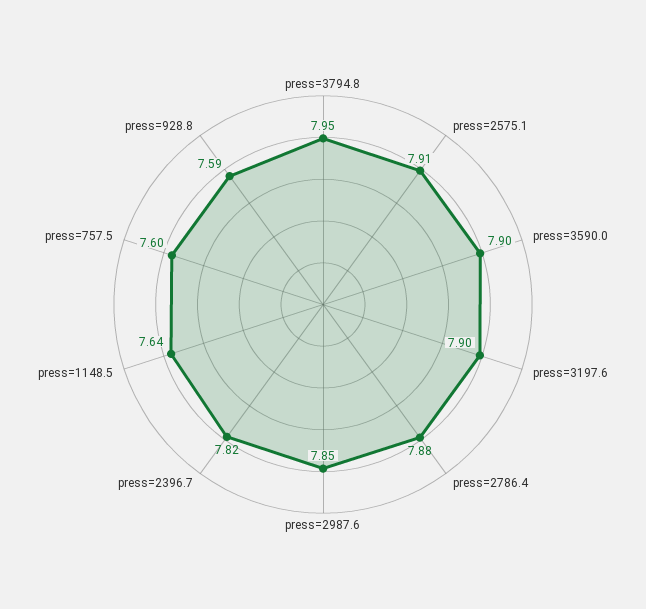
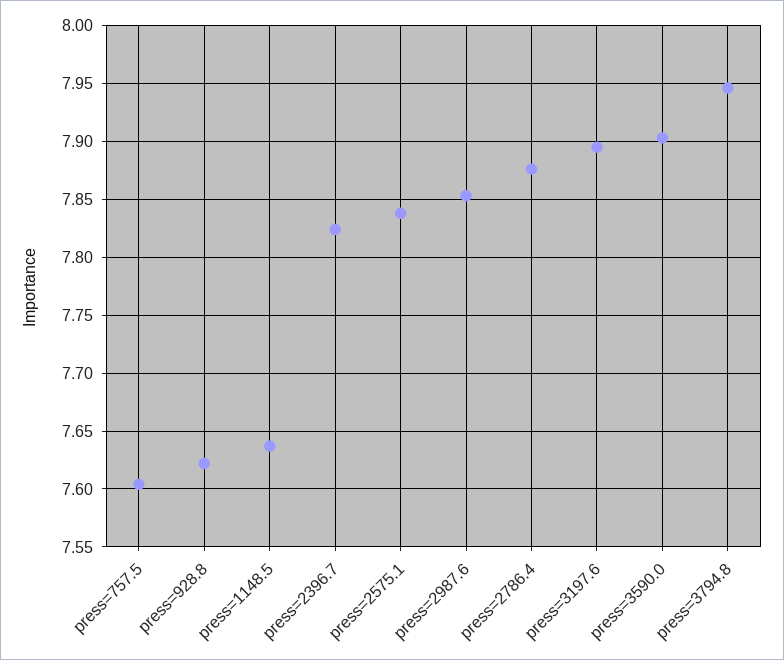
press=2575.1: 7.91 -> 7.84
press=928.8: 7.59 -> 7.62

